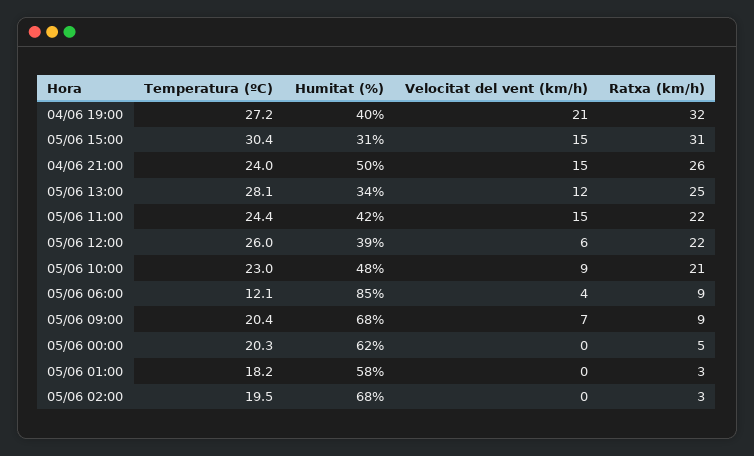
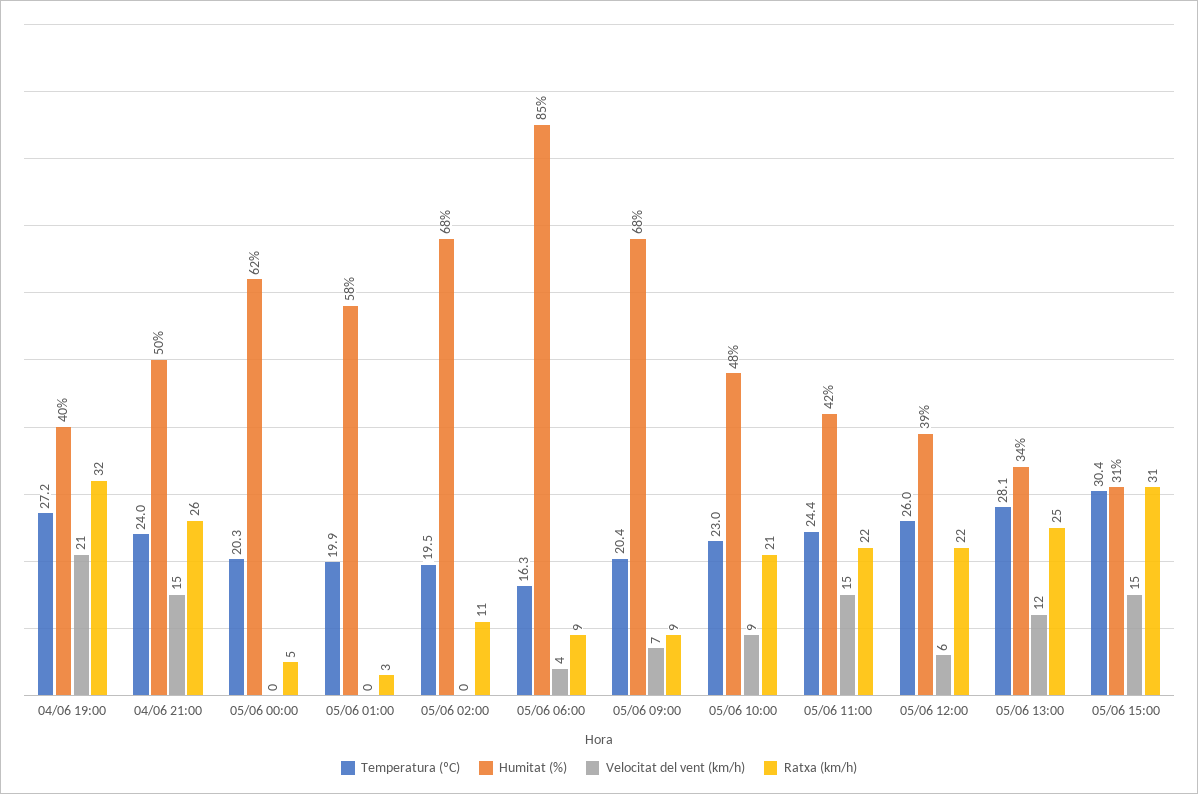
Temperatura (ºC), 05/06 06:00: 12.1 -> 16.3
Temperatura (ºC), 05/06 01:00: 18.2 -> 19.9
Ratxa (km/h), 05/06 02:00: 3 -> 11

